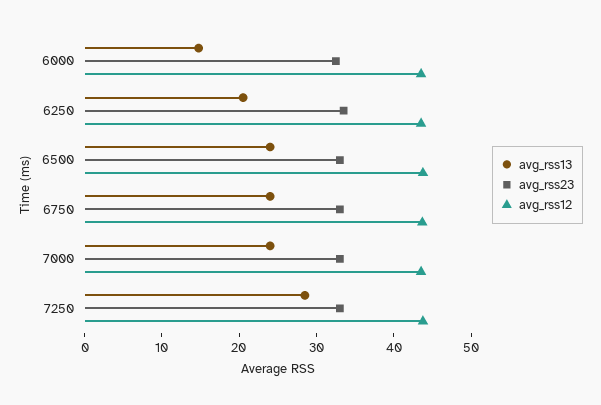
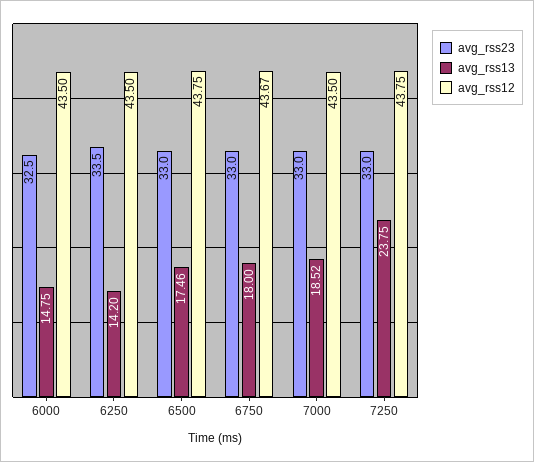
avg_rss13, 6250: 20 -> 14.2
avg_rss13, 6500: 24 -> 17.46
avg_rss13, 6750: 24 -> 18
avg_rss13, 7000: 24 -> 18.52
avg_rss13, 7250: 28 -> 23.75

